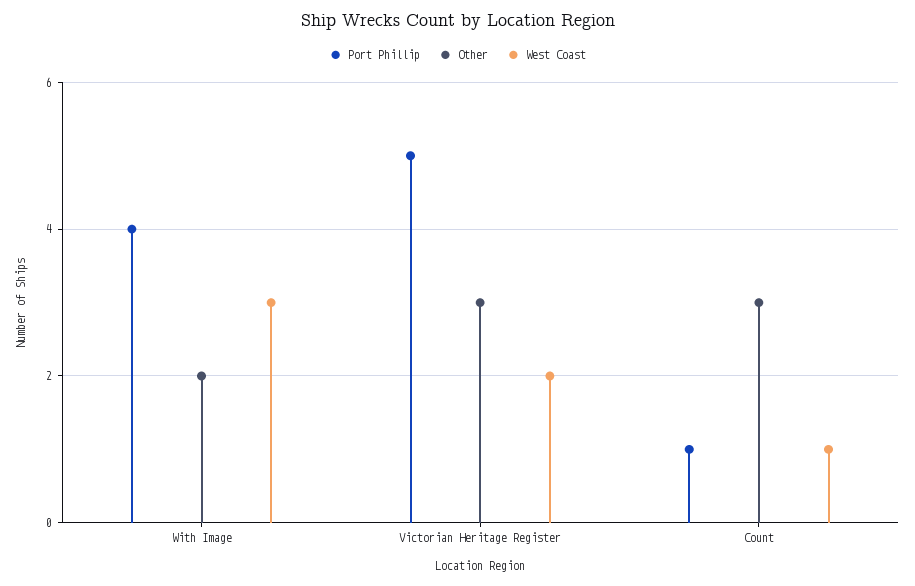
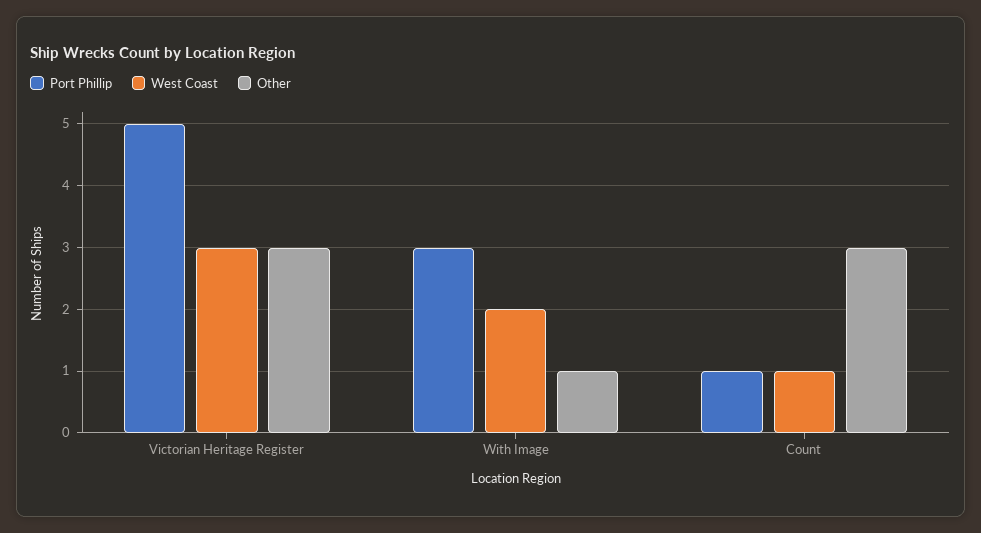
Port Phillip, With Image: 4 -> 3
Other, With Image: 2 -> 1
West Coast, With Image: 3 -> 2
West Coast, Victorian Heritage Register: 2 -> 3

